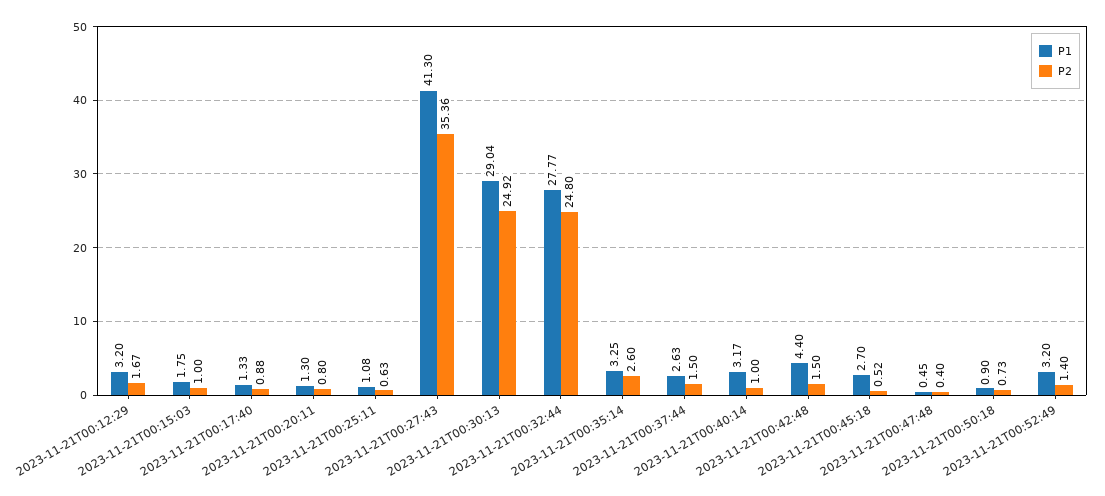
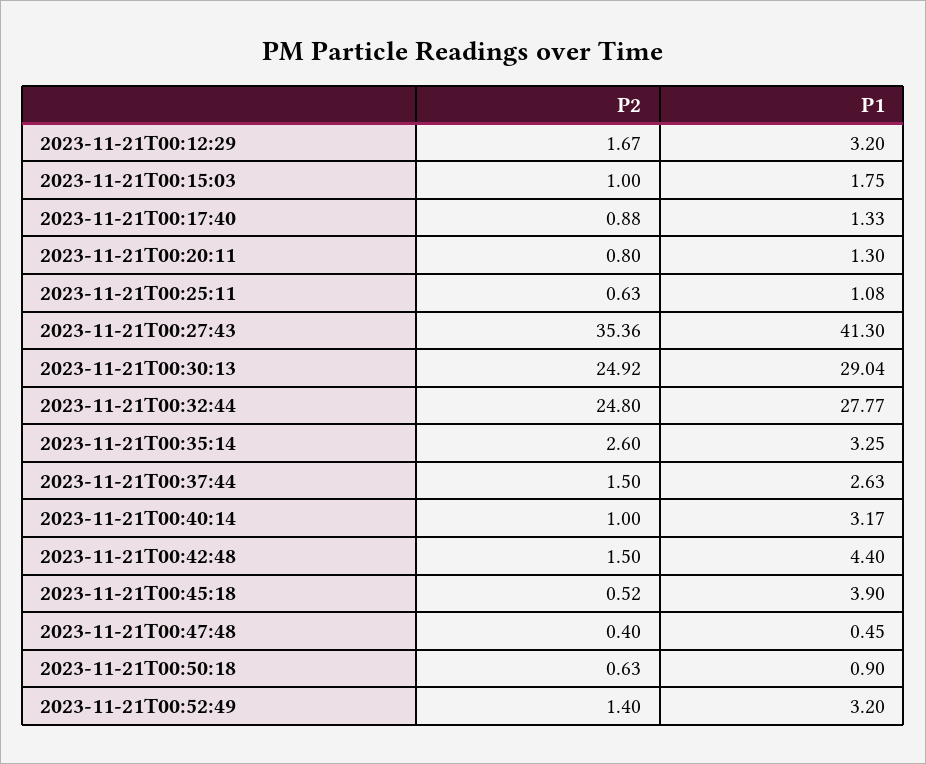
P1, 2023-11-21T00:45:18: 2.7 -> 3.9
P2, 2023-11-21T00:50:18: 0.73 -> 0.63

